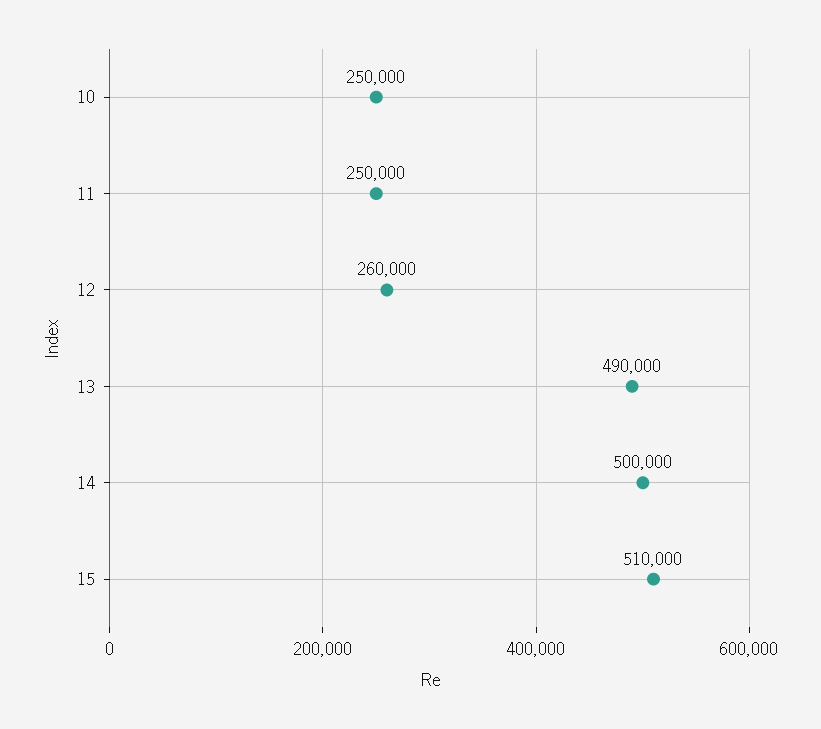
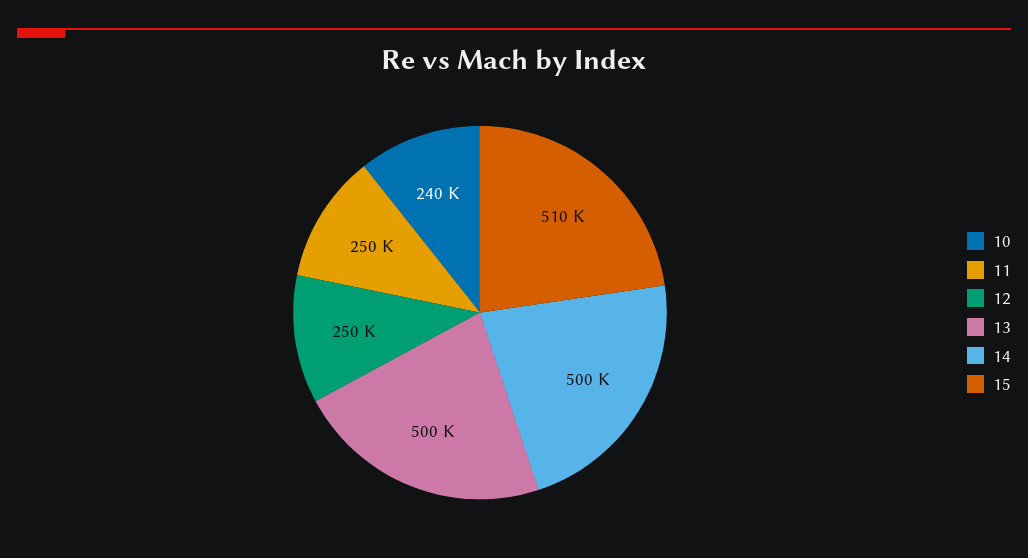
10: 250000 -> 240000
12: 260000 -> 250000
13: 490000 -> 500000

